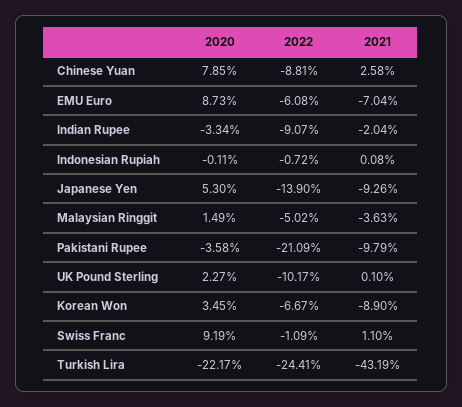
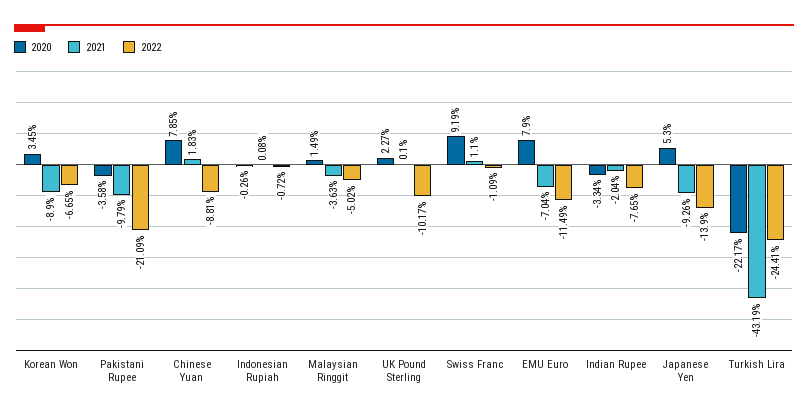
2021, Chinese Yuan: 2.58 -> 1.83
2020, EMU Euro: 8.73 -> 7.9
2022, EMU Euro: -6.08 -> -11.49
2022, Indian Rupee: -9.07 -> -7.65
2020, Indonesian Rupiah: -0.11 -> -0.26
2022, Korean Won: -6.67 -> -6.65

